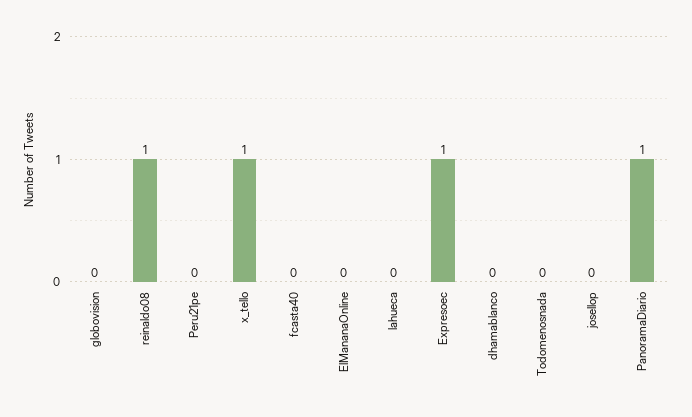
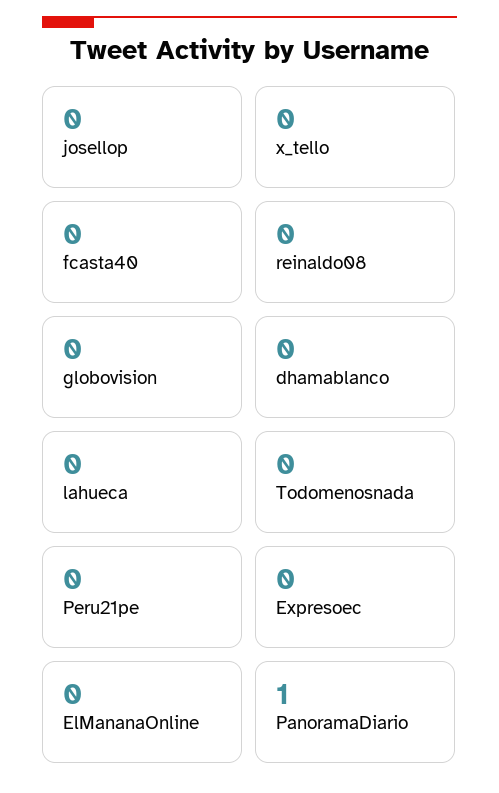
reinaldo08: 1 -> 0
x_tello: 1 -> 0
Expresoec: 1 -> 0

